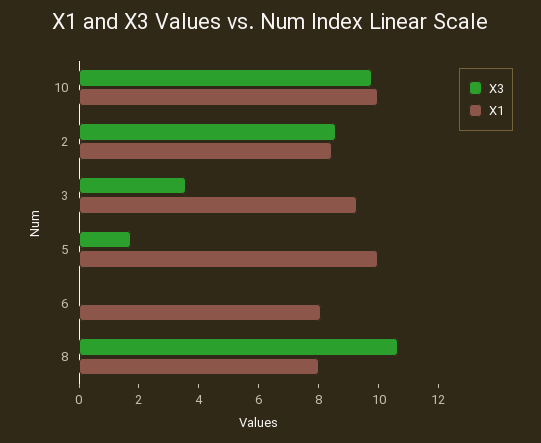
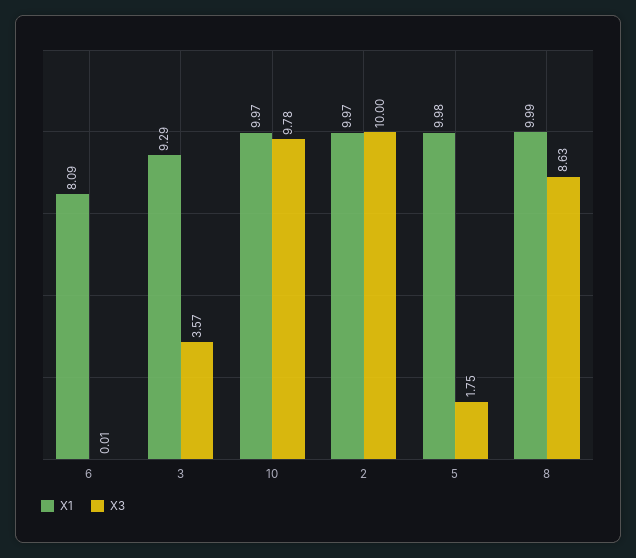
X3, 2: 8.5 -> 10
X1, 2: 8.5 -> 9.97
X3, 8: 10.5 -> 8.63
X1, 8: 8 -> 9.99

